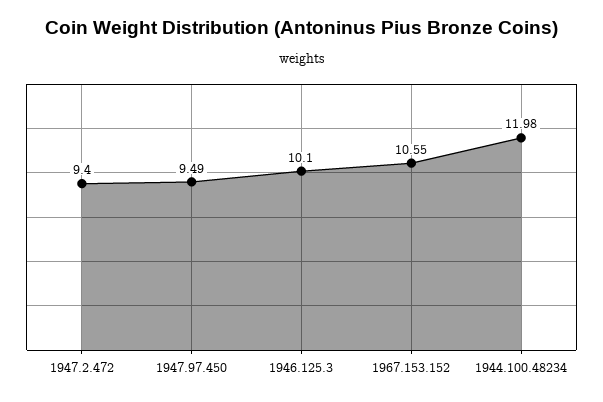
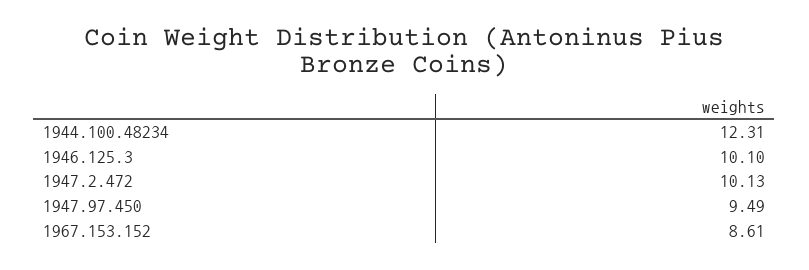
1947.2.472: 9.4 -> 10.13
1967.153.152: 10.55 -> 8.61
1944.100.48234: 11.98 -> 12.31

